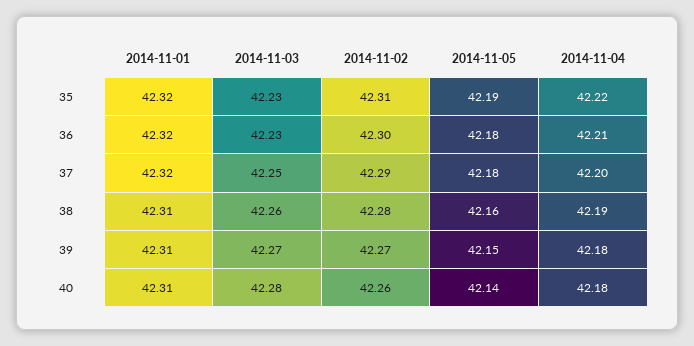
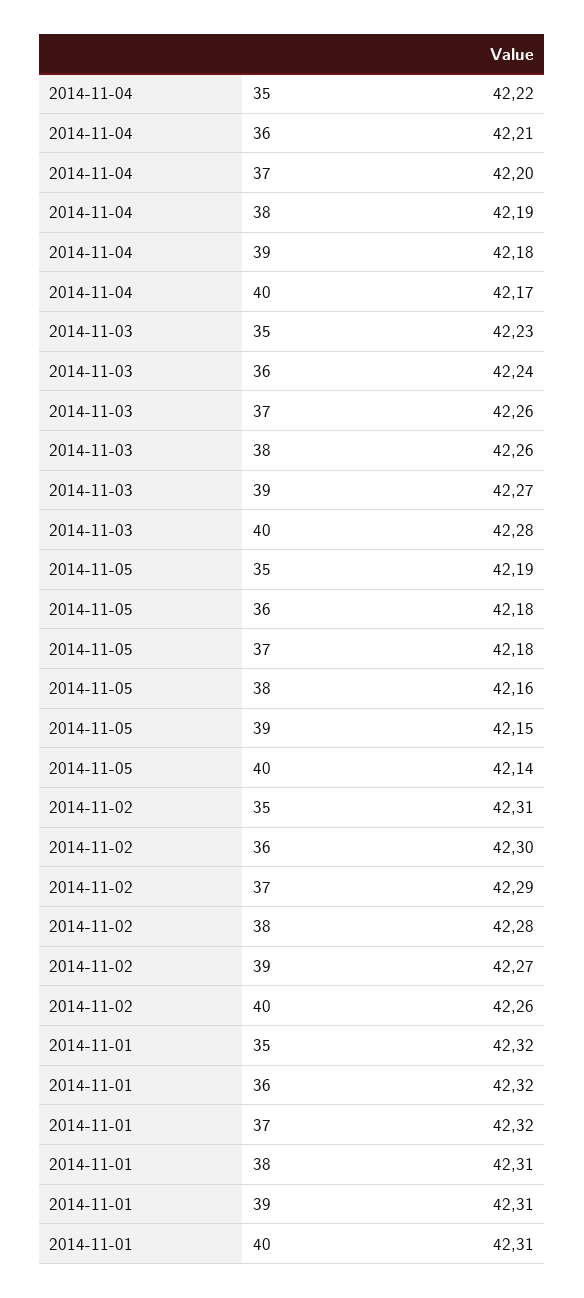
2014-11-03, 36: 42.23 -> 42.24
2014-11-03, 37: 42.25 -> 42.26
2014-11-04, 40: 42.18 -> 42.17

